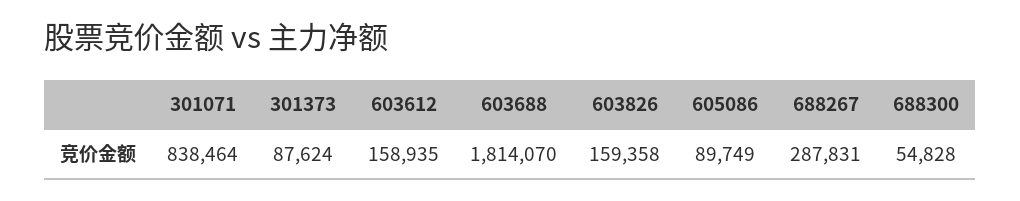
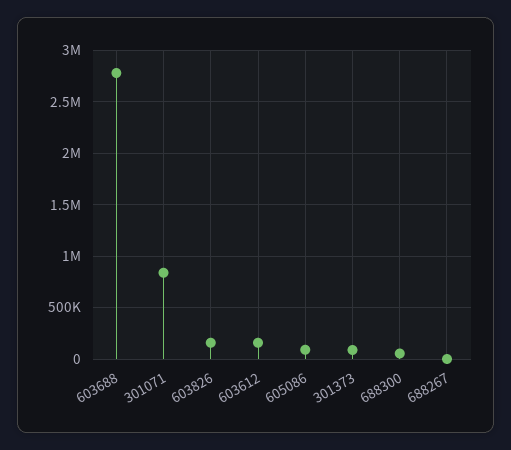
603688: 1814070 -> 2800000
688267: 287831 -> 0

